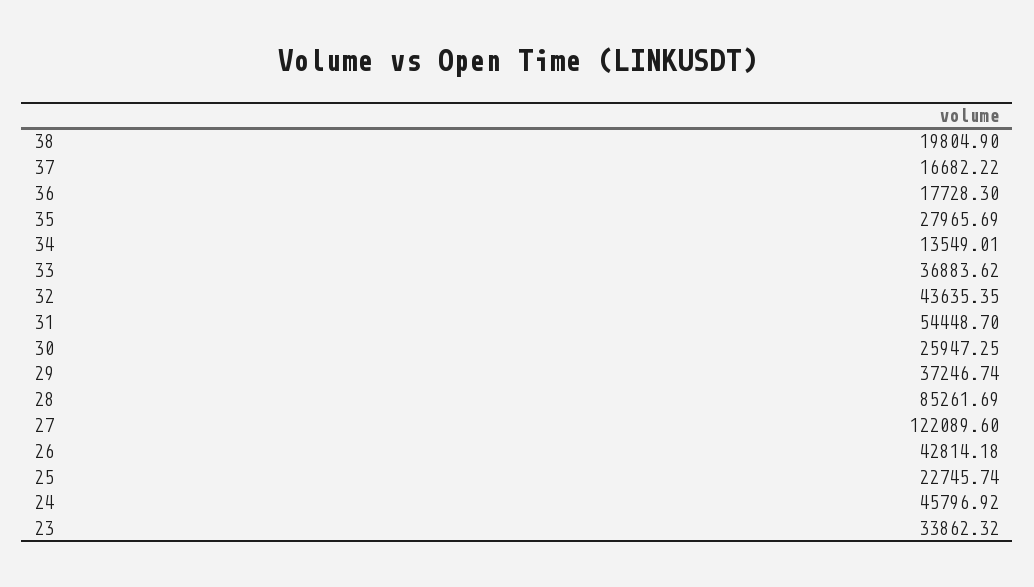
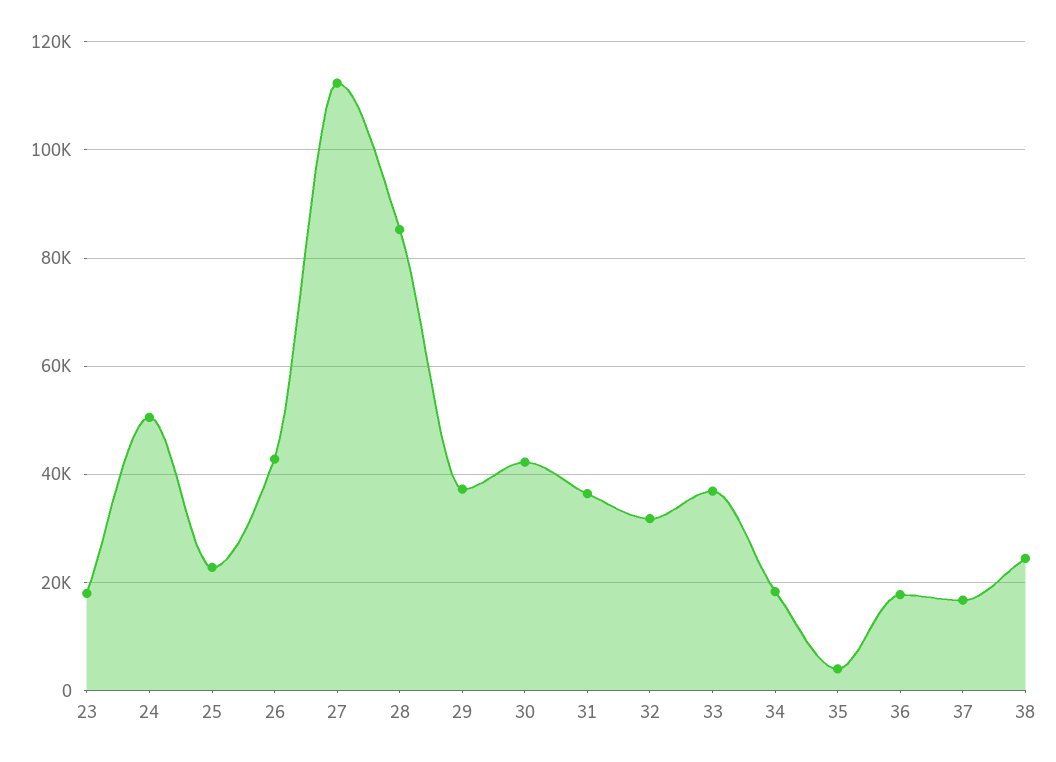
38: 19804.9 -> 24000
35: 27965.69 -> 4000
34: 13549.01 -> 18000
32: 43635.35 -> 32000
31: 54448.7 -> 36000
30: 25947.25 -> 42000
27: 122089.6 -> 112000
24: 45796.92 -> 50000
23: 33862.32 -> 18000

